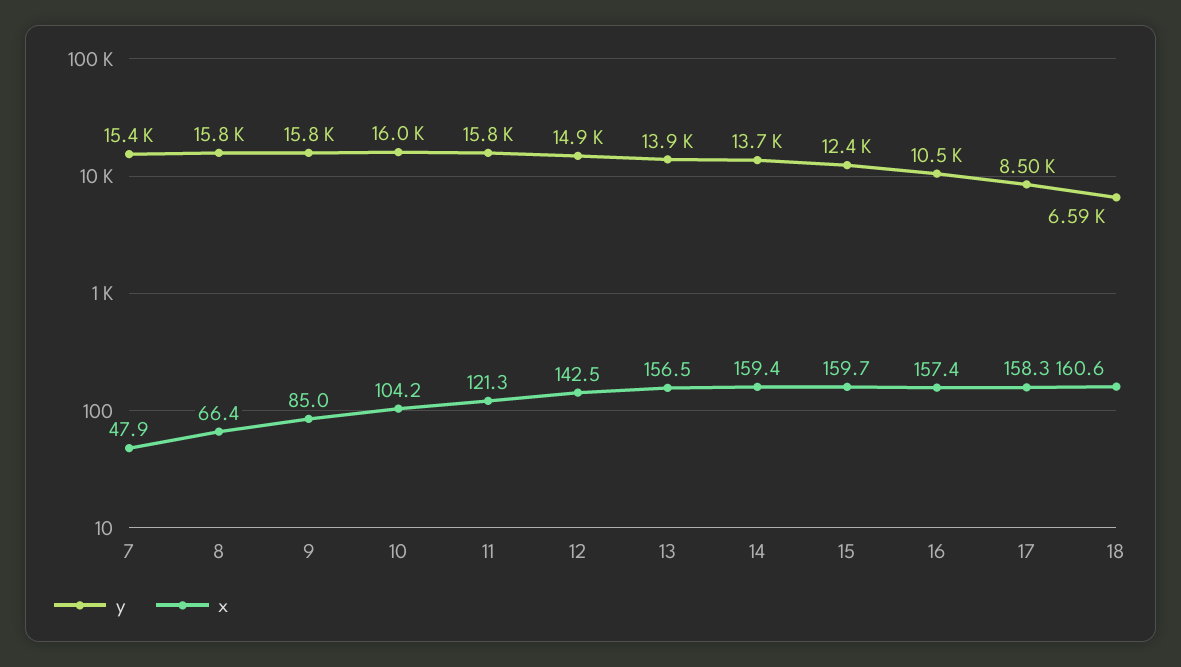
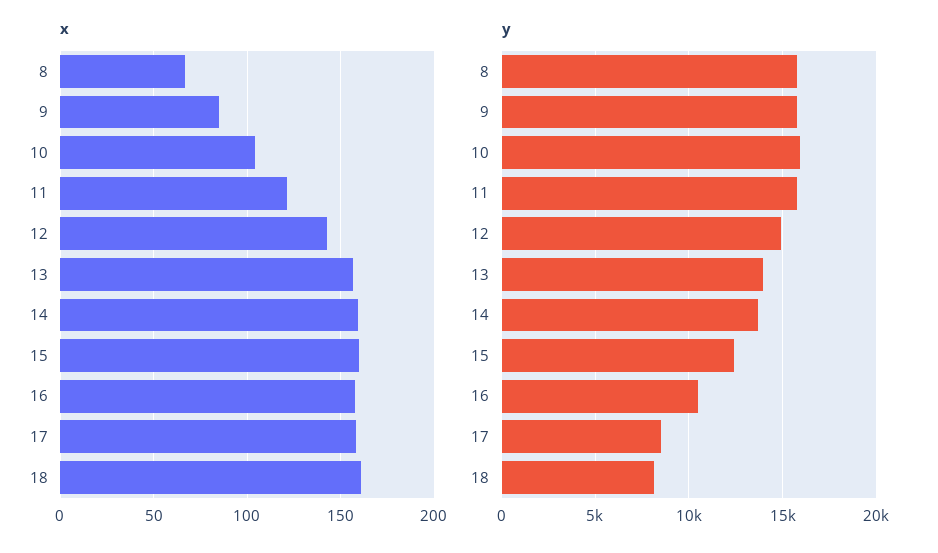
y, 7: 15400 -> none
x, 7: 47.9 -> none
y, 18: 6590 -> 8000

